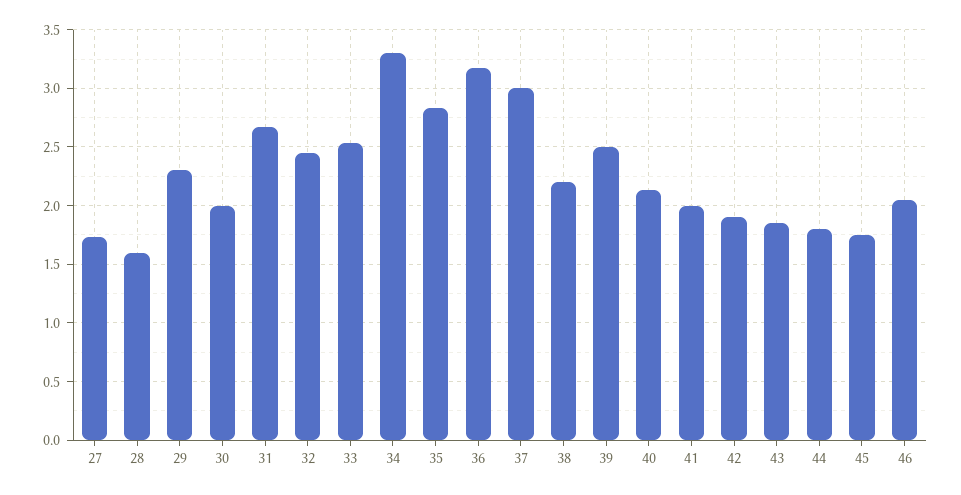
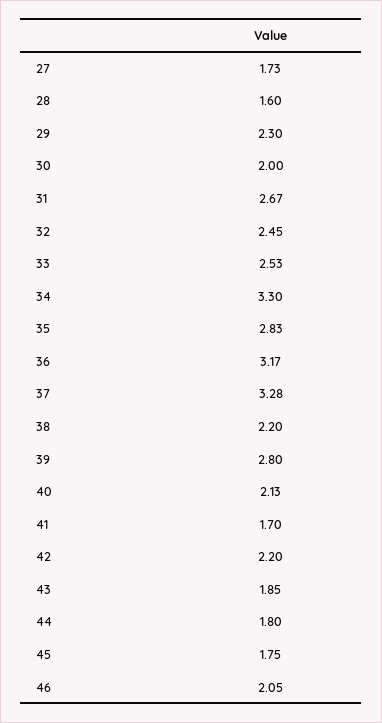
37: 3 -> 3.28
39: 2.5 -> 2.8
41: 2 -> 1.7
42: 1.9 -> 2.2

